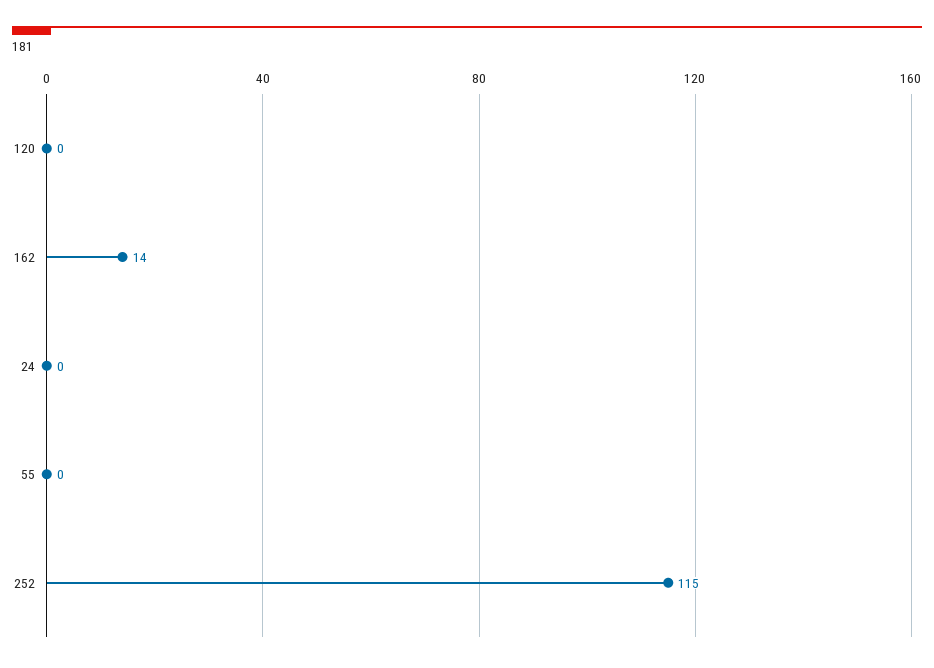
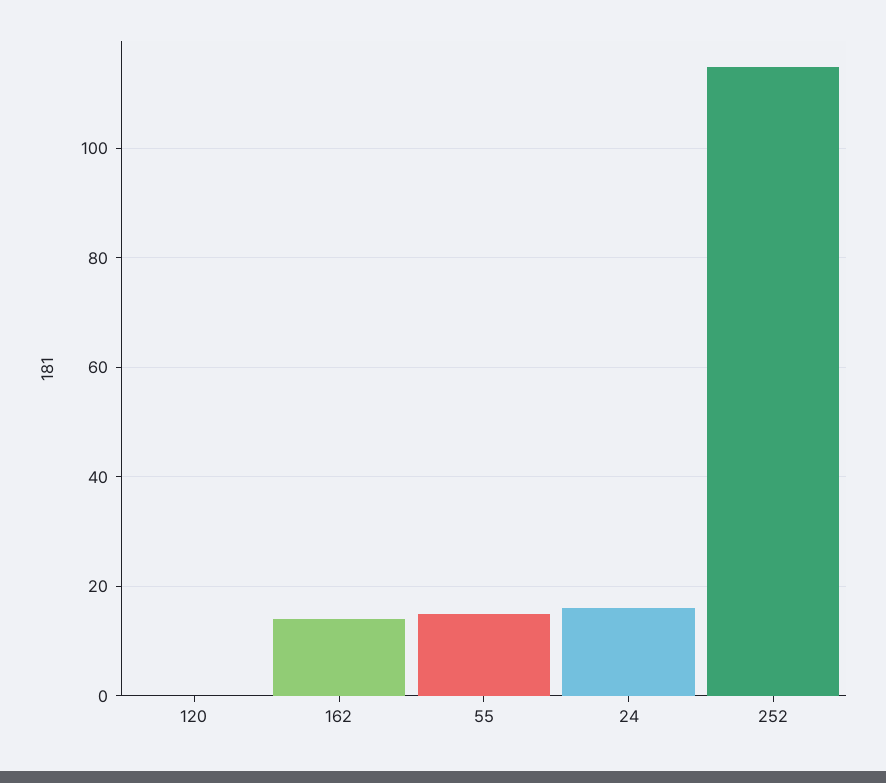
24: 0 -> 15
55: 0 -> 15

